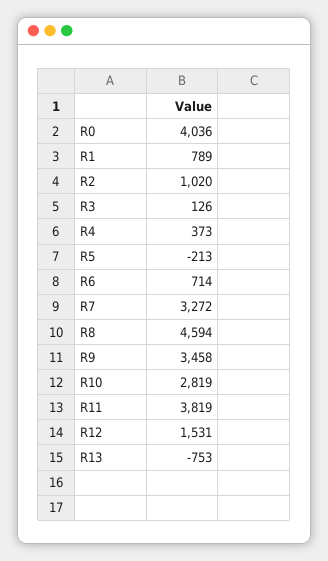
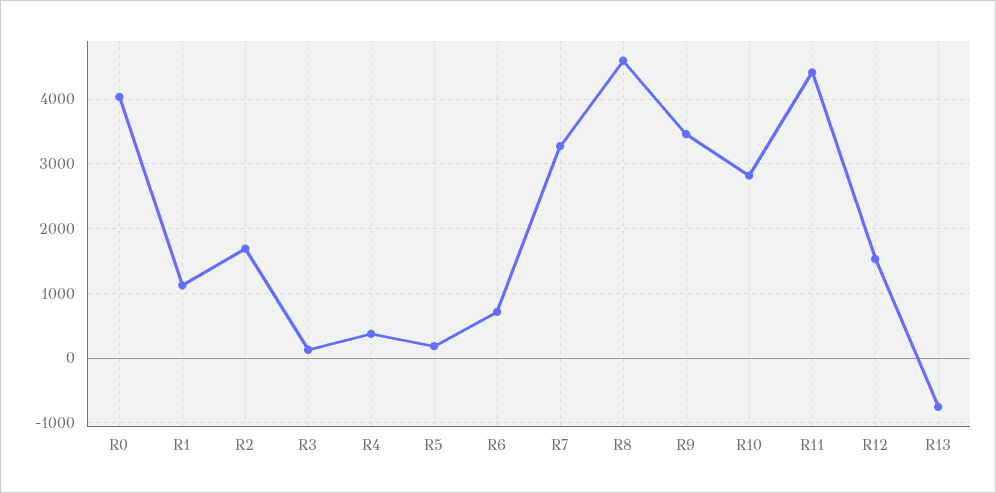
R1: 789 -> 1100
R2: 1020 -> 1700
R5: -213 -> 200
R11: 3819 -> 4400

